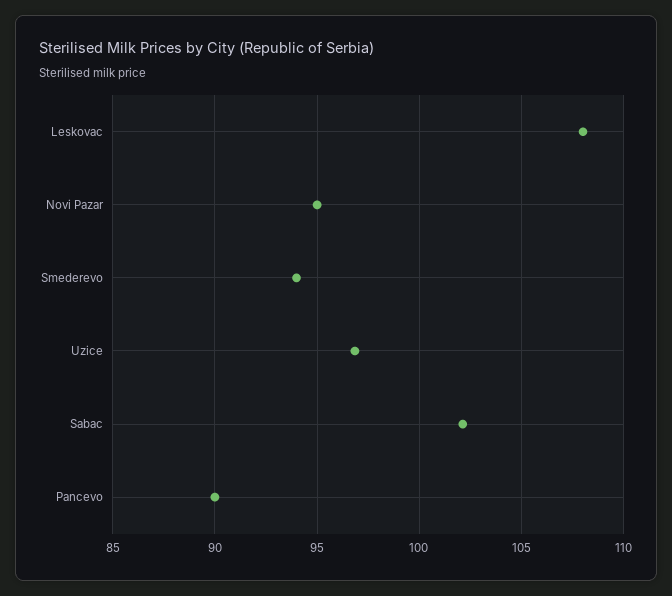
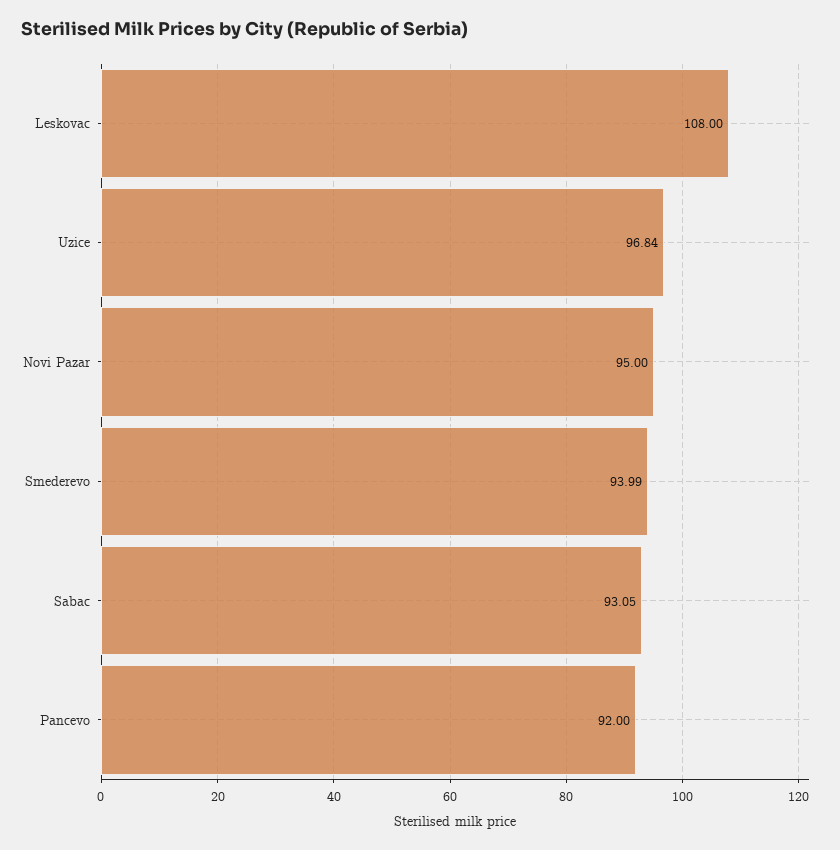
Sabac: 102 -> 93.05
Pancevo: 90 -> 92

